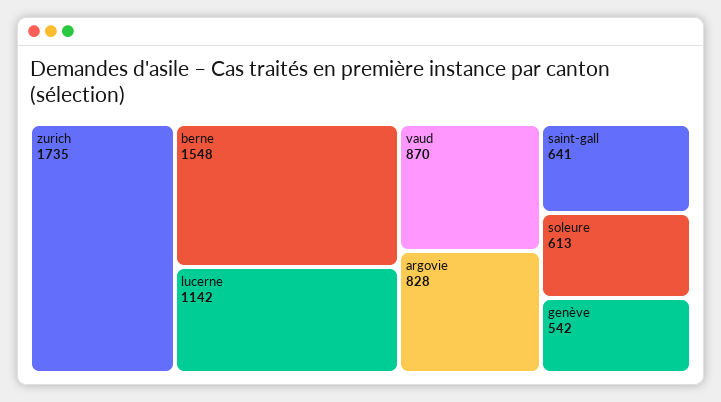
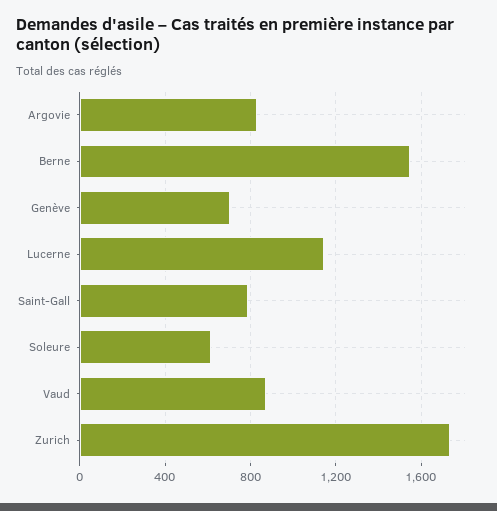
saint-gall: 641 -> 800
genève: 542 -> 700

